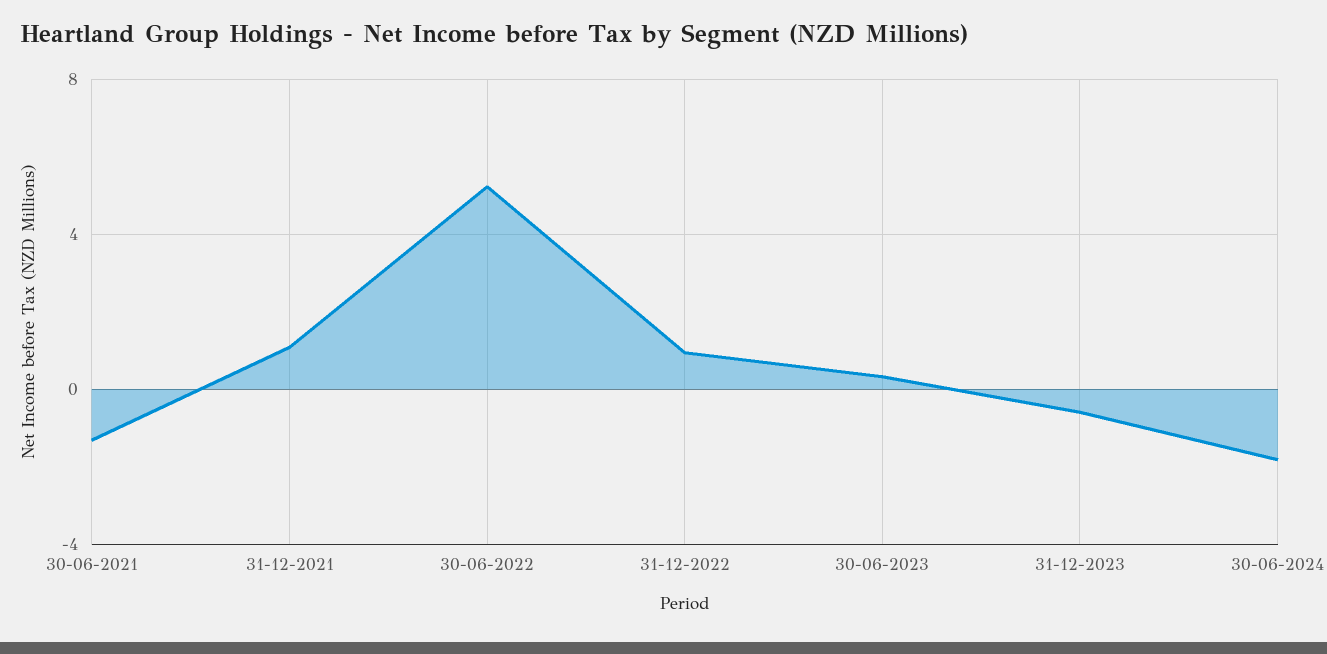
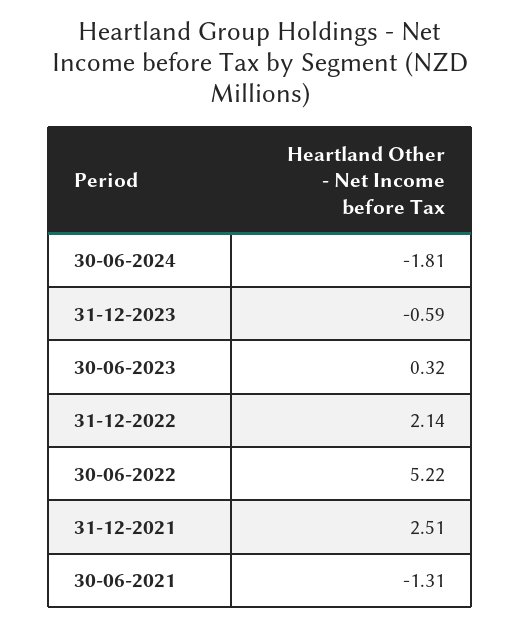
31-12-2021: 1 -> 2.51
31-12-2022: 1 -> 2.14

